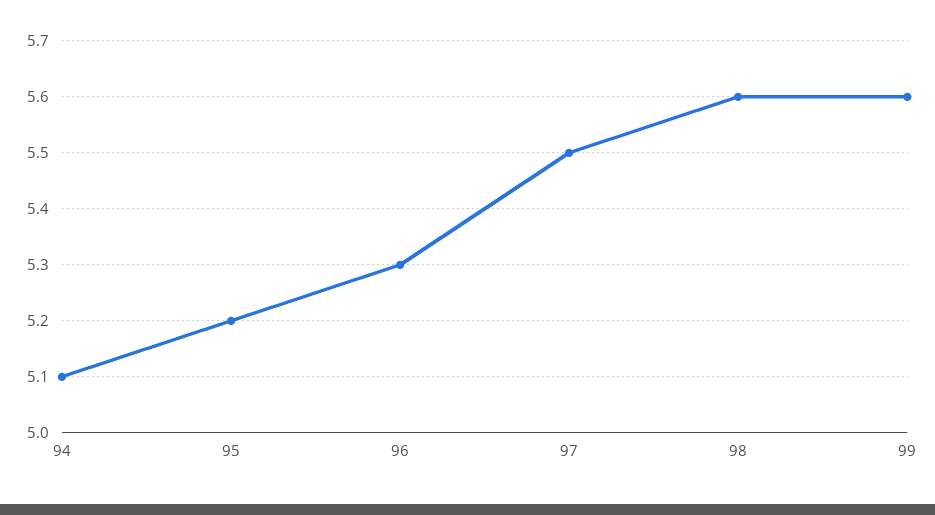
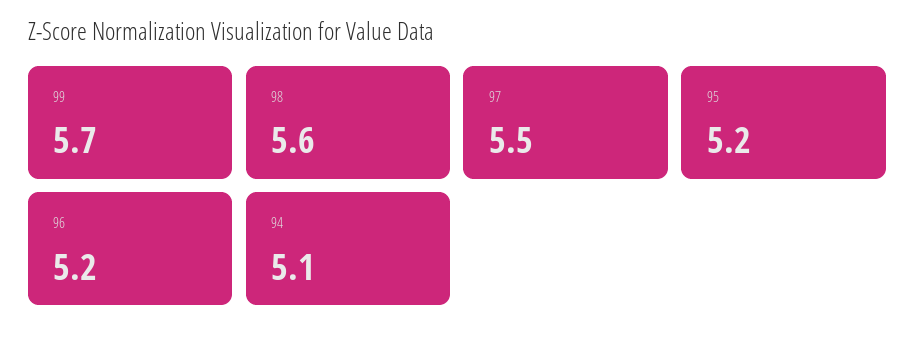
96: 5.3 -> 5.2
99: 5.6 -> 5.7

